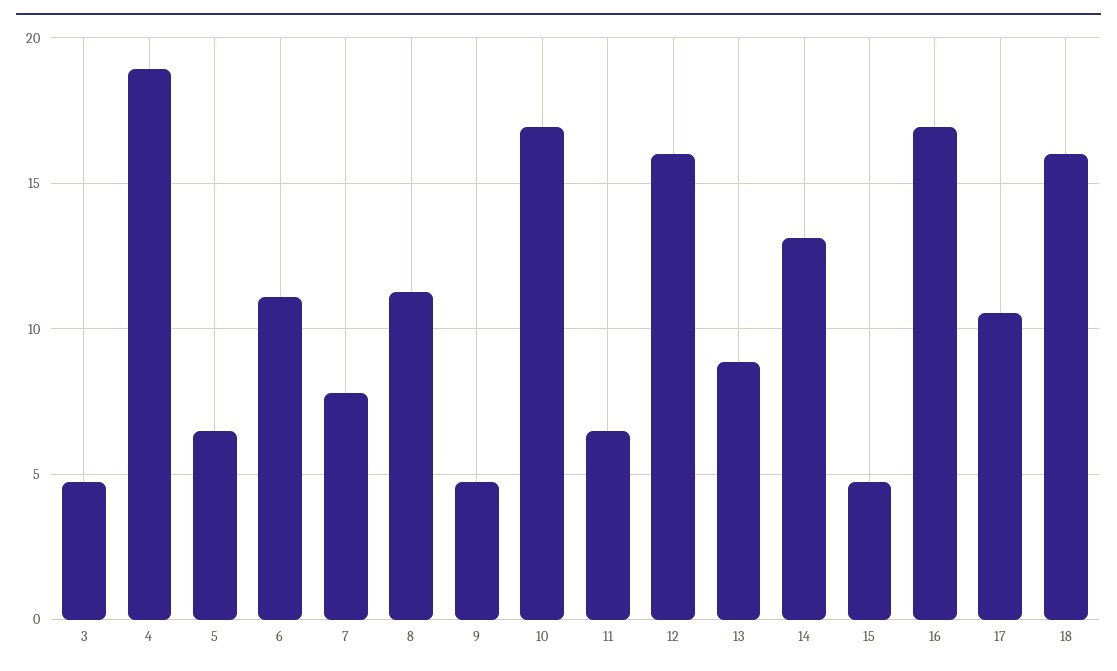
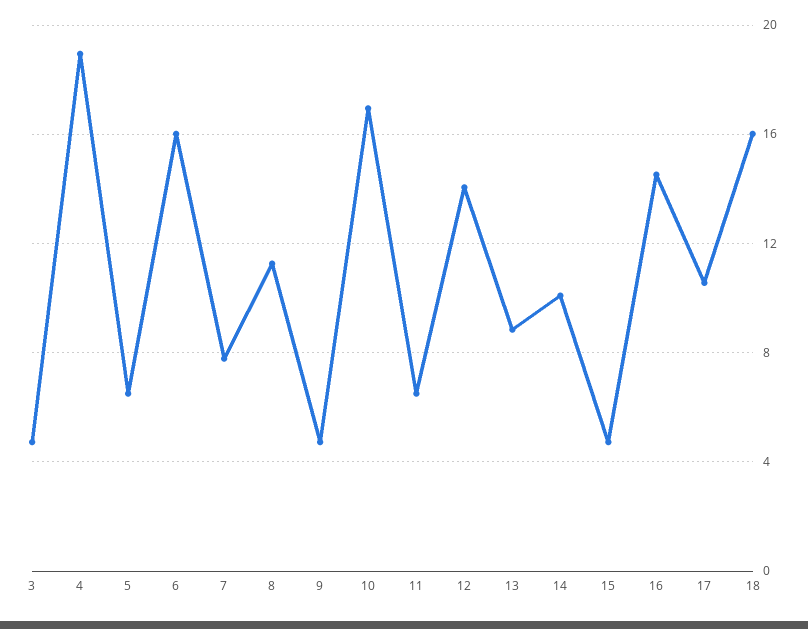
6: 11 -> 16
12: 16 -> 14
14: 13 -> 10
16: 17 -> 14.5

